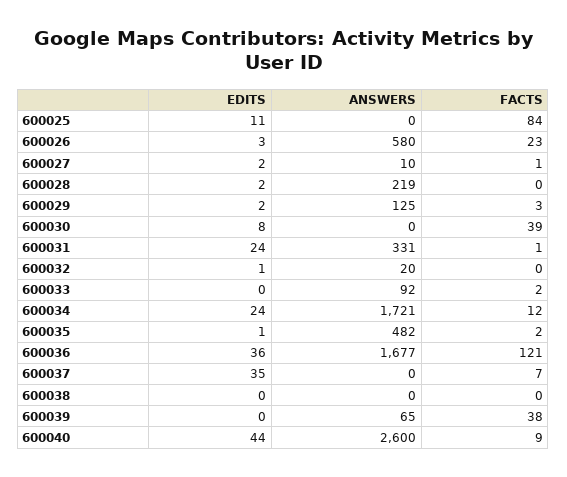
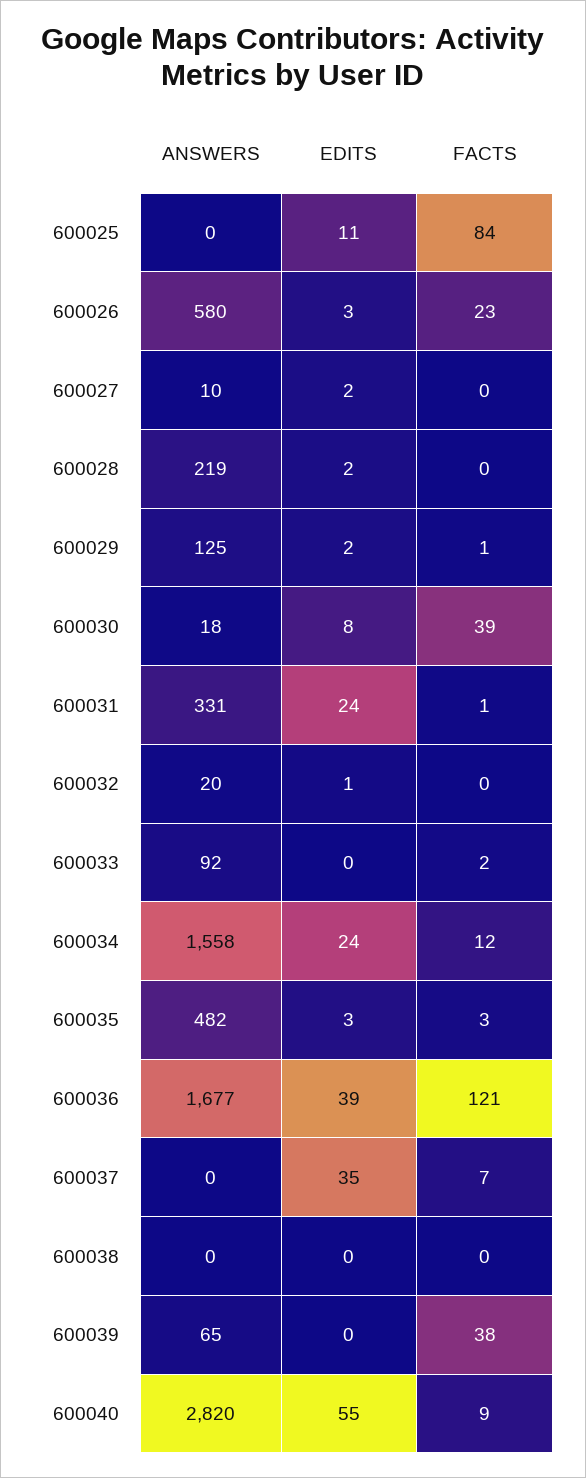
FACTS, 600027: 1 -> 0
FACTS, 600029: 3 -> 1
ANSWERS, 600030: 0 -> 18
ANSWERS, 600034: 1721 -> 1558
EDITS, 600035: 1 -> 3
FACTS, 600035: 2 -> 3
EDITS, 600036: 36 -> 39
EDITS, 600040: 44 -> 55
ANSWERS, 600040: 2600 -> 2820

